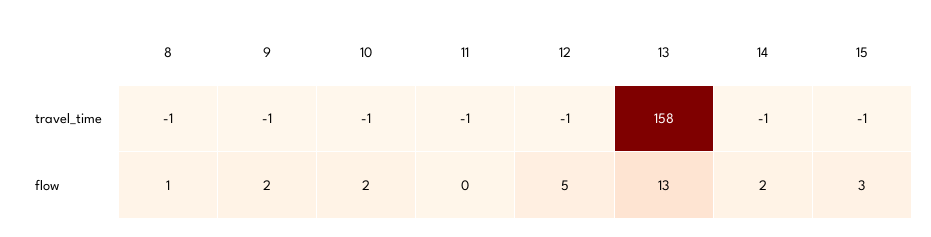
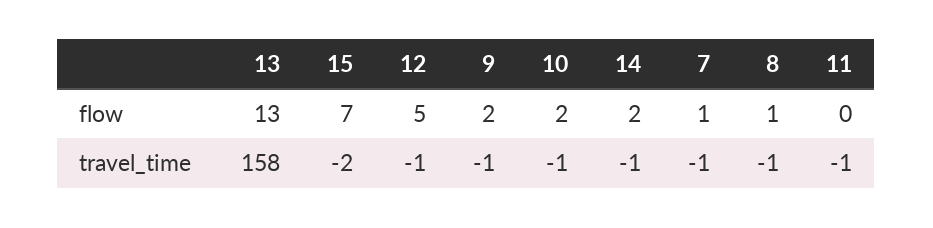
15, travel_time: -1 -> -2
15, flow: 3 -> 7
7, flow: none -> 1
7, travel_time: none -> -1

